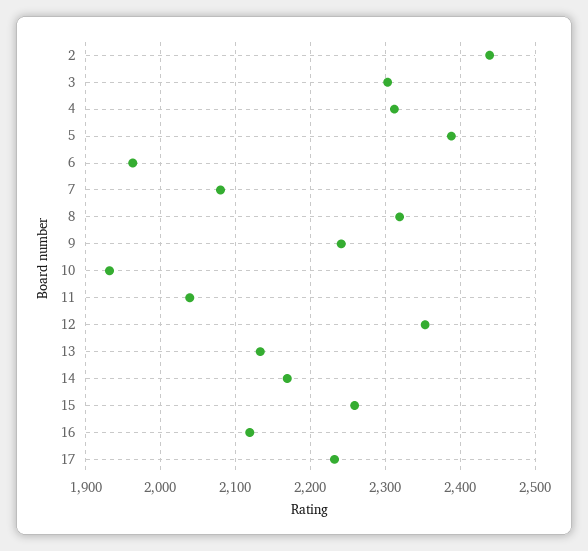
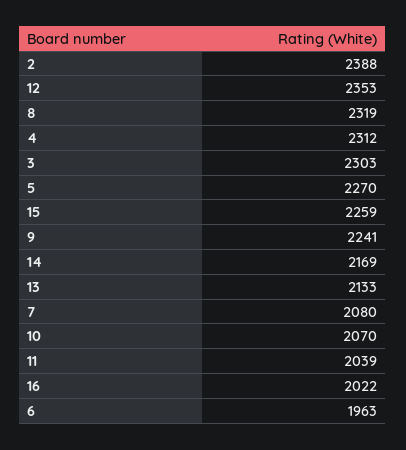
2: 2440 -> 2388
5: 2390 -> 2270
10: 1930 -> 2070
16: 2120 -> 2022
17: 2230 -> none

